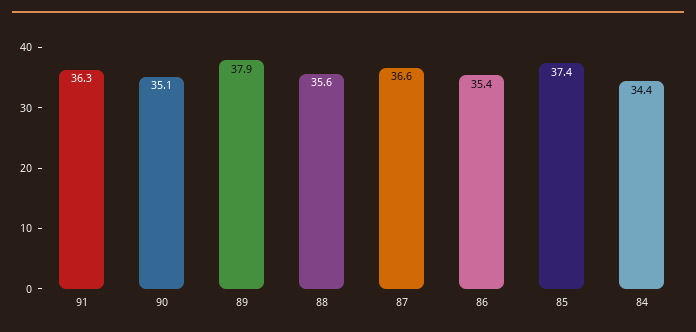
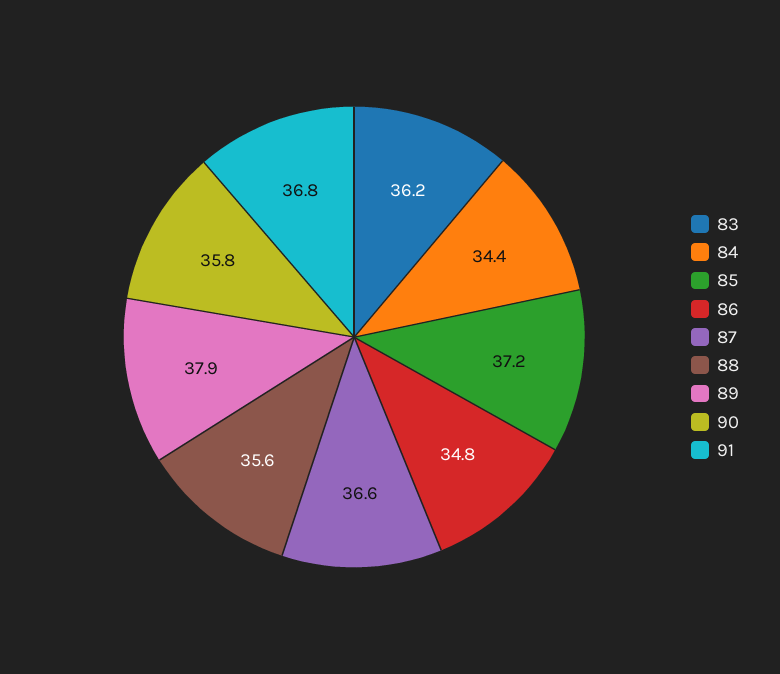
91: 36.3 -> 36.8
90: 35.1 -> 35.8
86: 35.4 -> 34.8
85: 37.4 -> 37.2
83: none -> 36.2

